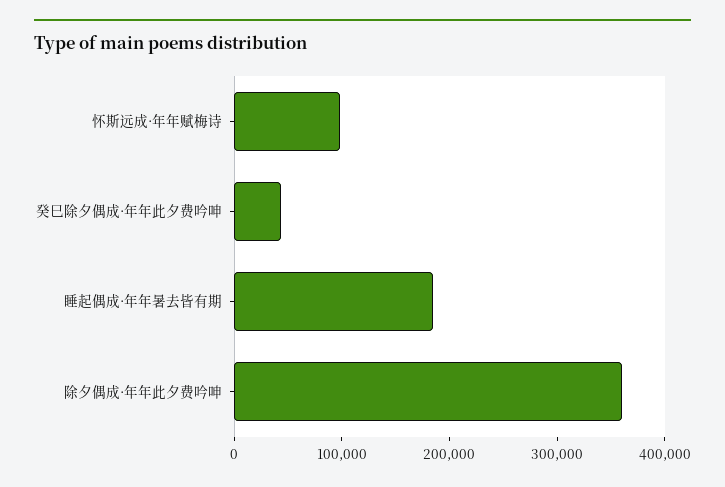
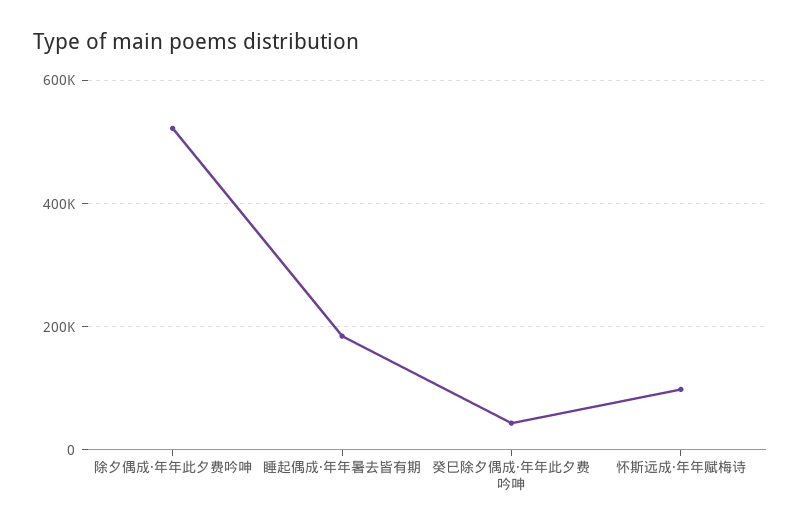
除夕偶成·年年此夕费吟呻: 360000 -> 520000

